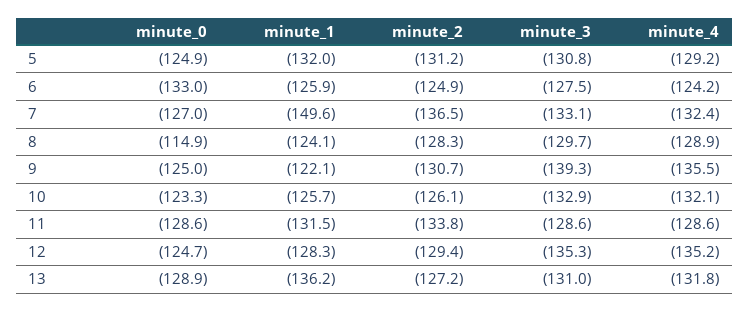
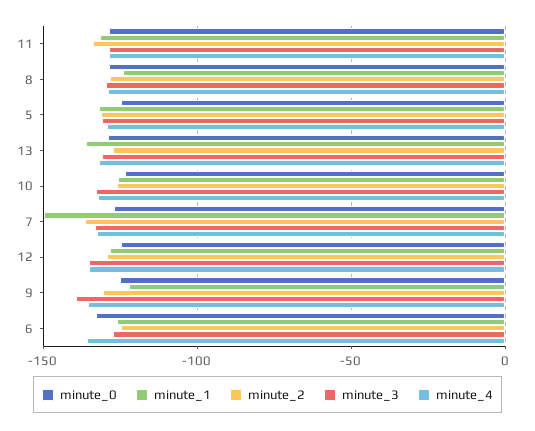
minute_4, 6: -124.2 -> -135
minute_0, 8: -114.9 -> -130

